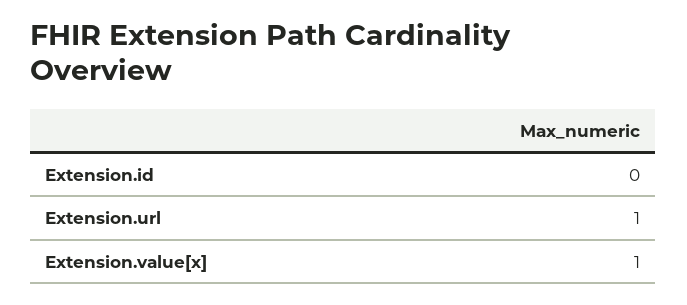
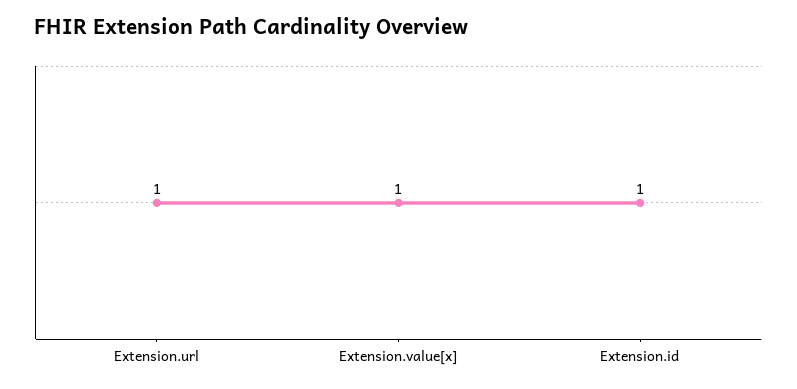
Extension.id: 0 -> 1

